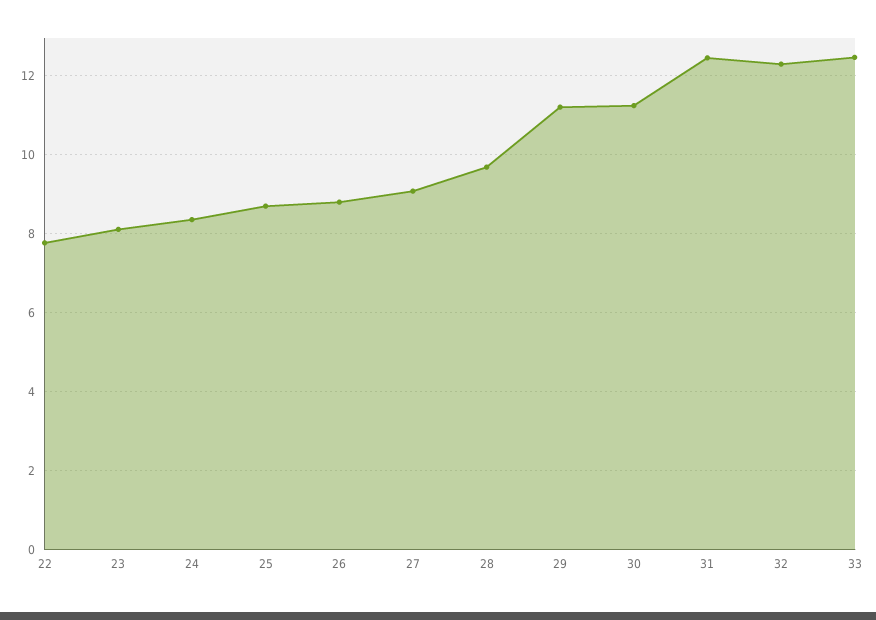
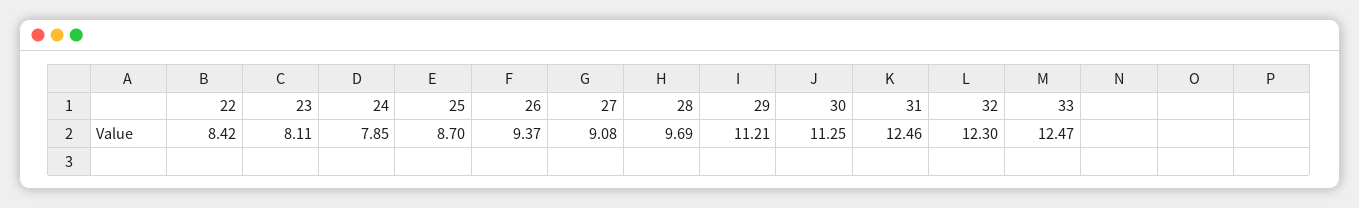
22: 7.8 -> 8.42
24: 8.4 -> 7.85
26: 8.8 -> 9.37

